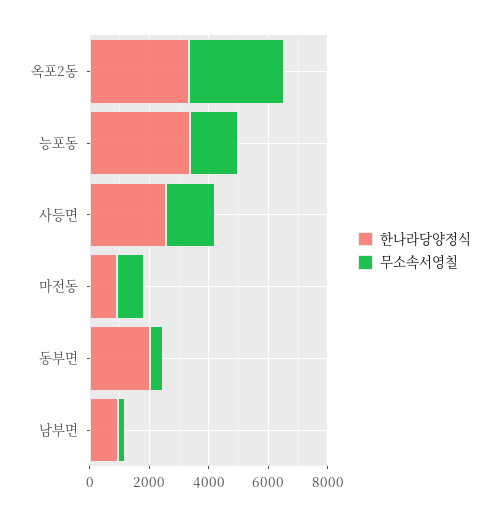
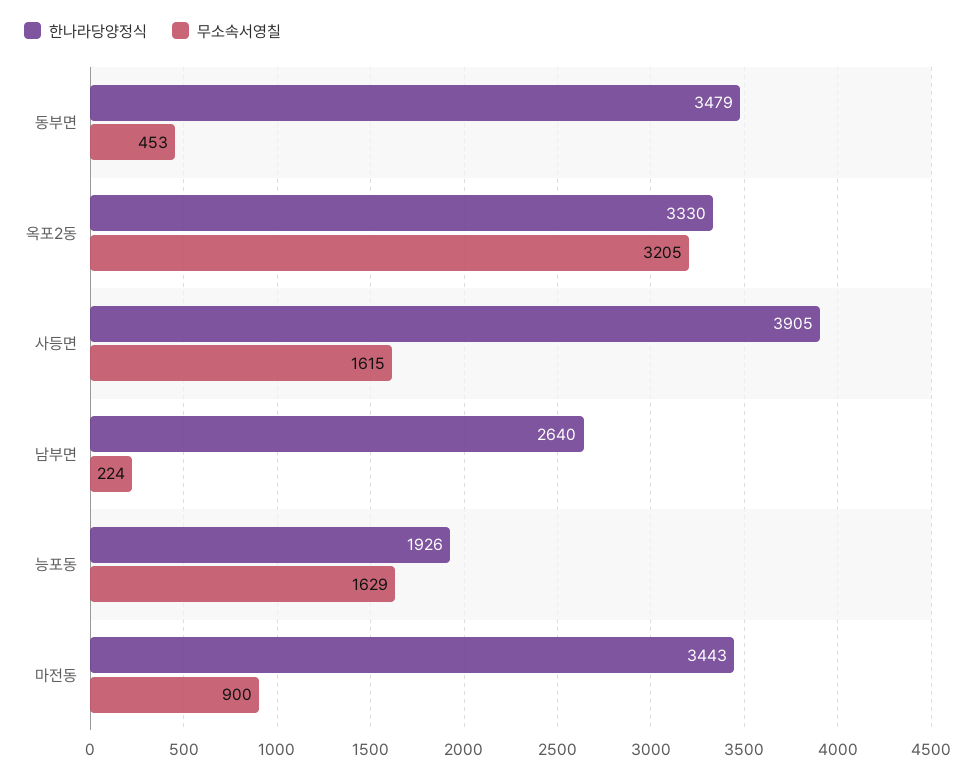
한나라당양정식, 능포동: 3500 -> 1926
한나라당양정식, 사등면: 2500 -> 3905
한나라당양정식, 마전동: 1000 -> 3443
한나라당양정식, 동부면: 2000 -> 3479
한나라당양정식, 남부면: 1000 -> 2640

